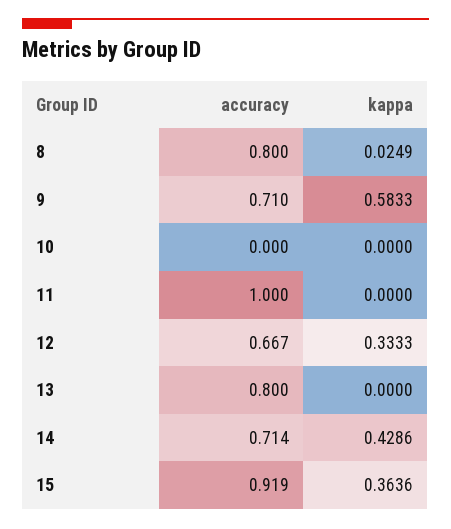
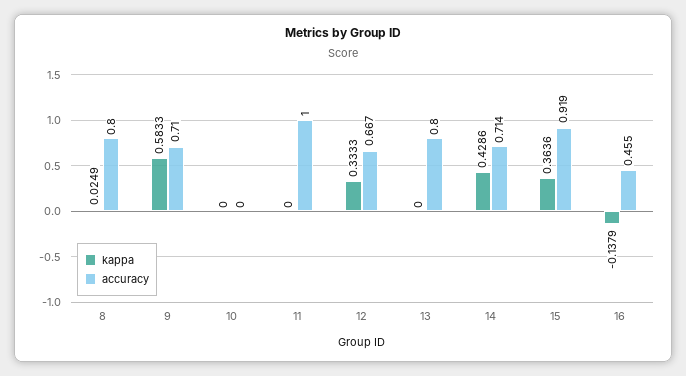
kappa, 16: none -> -0.1379
accuracy, 16: none -> 0.455

